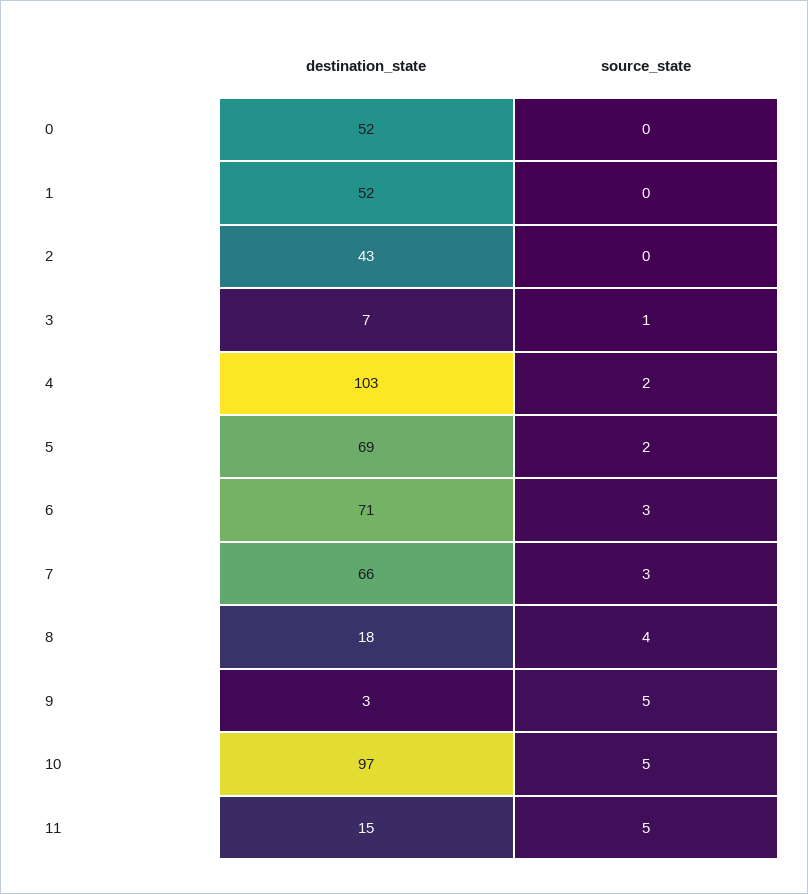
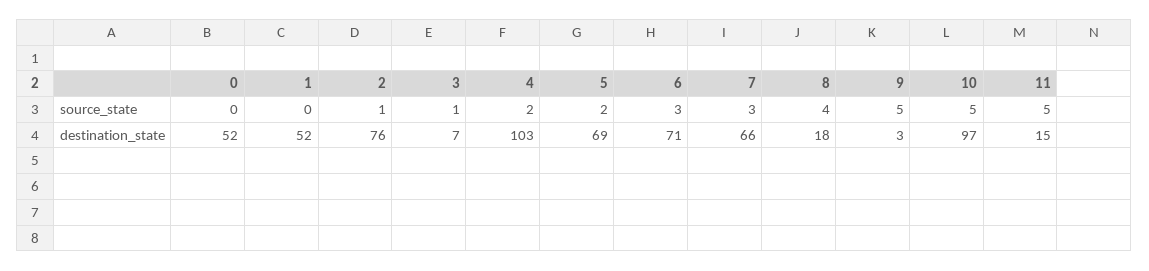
destination_state, 2: 43 -> 76
source_state, 2: 0 -> 1

